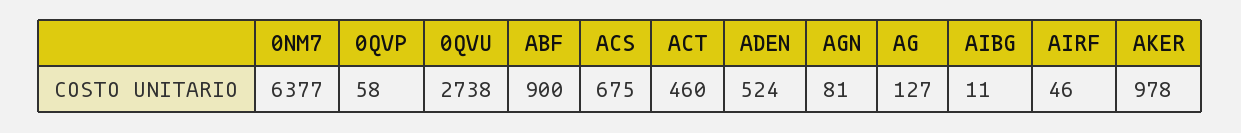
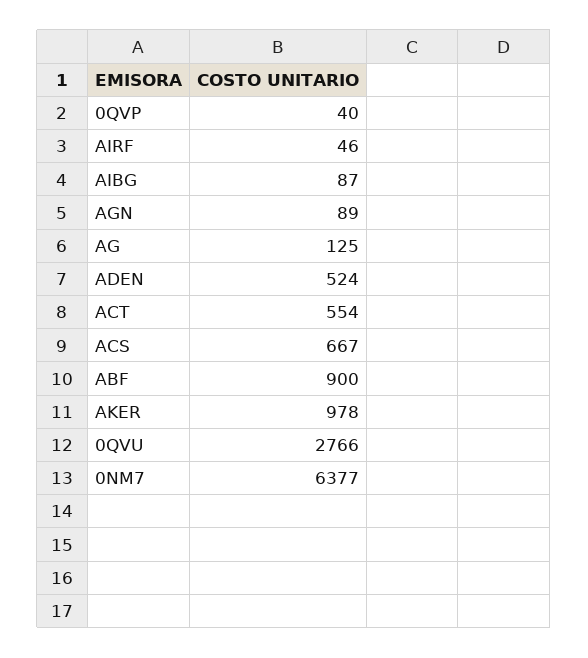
0QVP: 58 -> 40
0QVU: 2738 -> 2766
ACS: 675 -> 667
ACT: 460 -> 554
AGN: 81 -> 89
AG: 127 -> 125
AIBG: 11 -> 87

